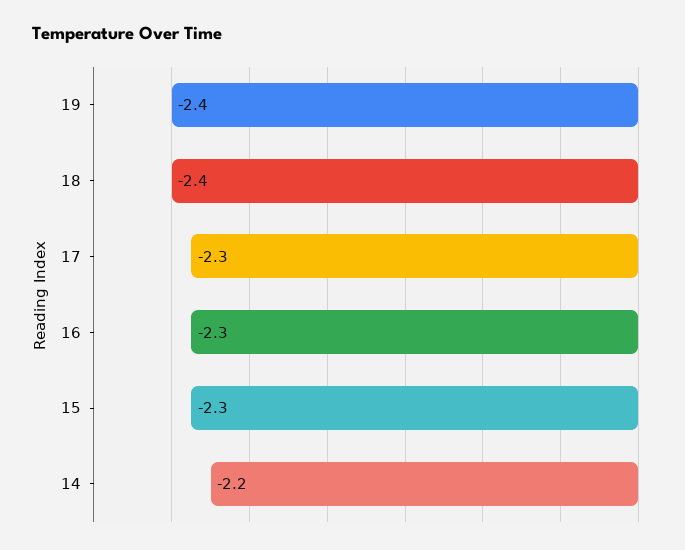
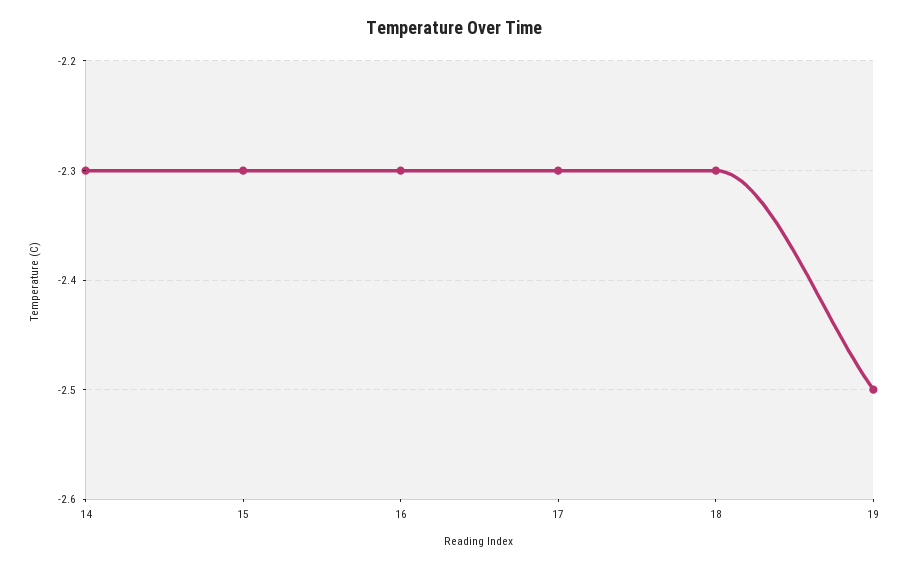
19: -2.4 -> -2.5
18: -2.4 -> -2.3
14: -2.2 -> -2.3

